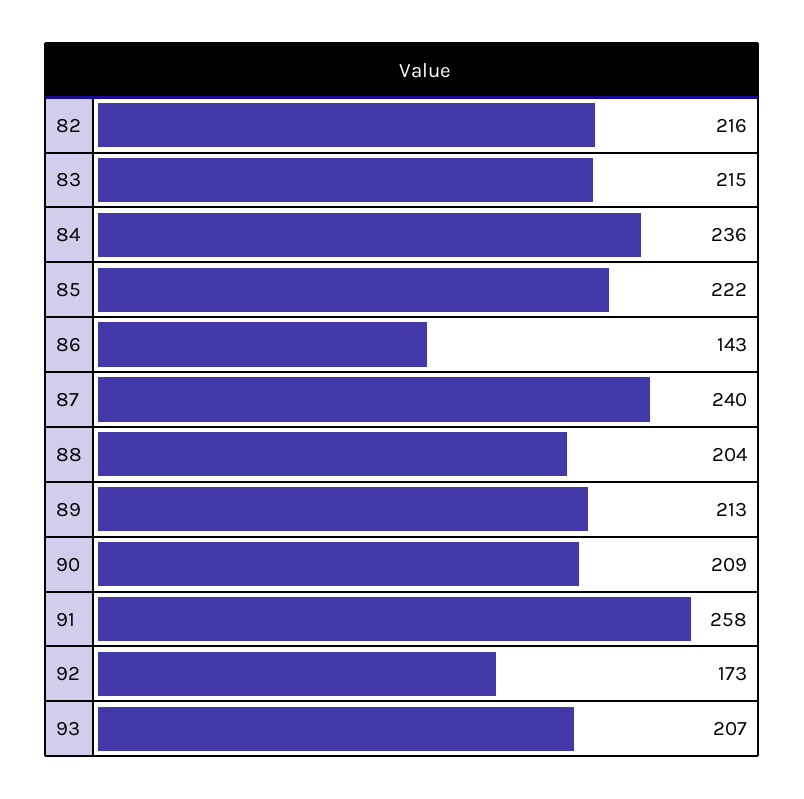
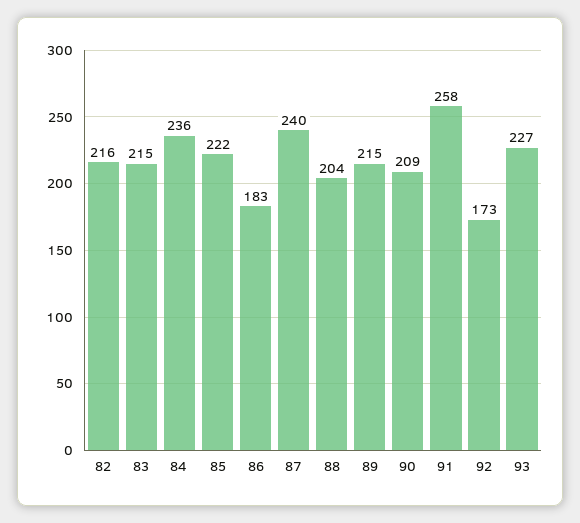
86: 143 -> 183
89: 213 -> 215
93: 207 -> 227

